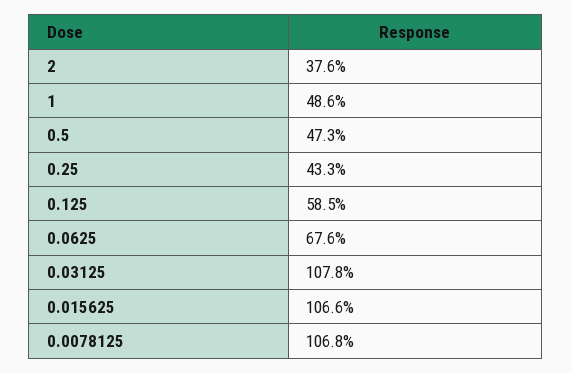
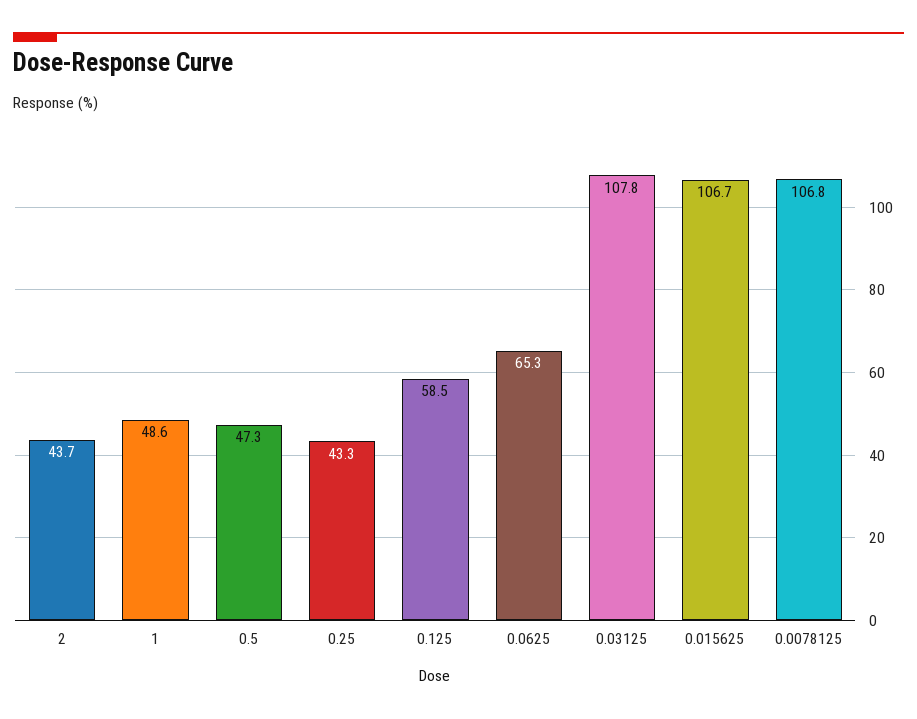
2: 37.6 -> 43.7
0.0625: 67.6 -> 65.3
0.015625: 106.6 -> 106.7

